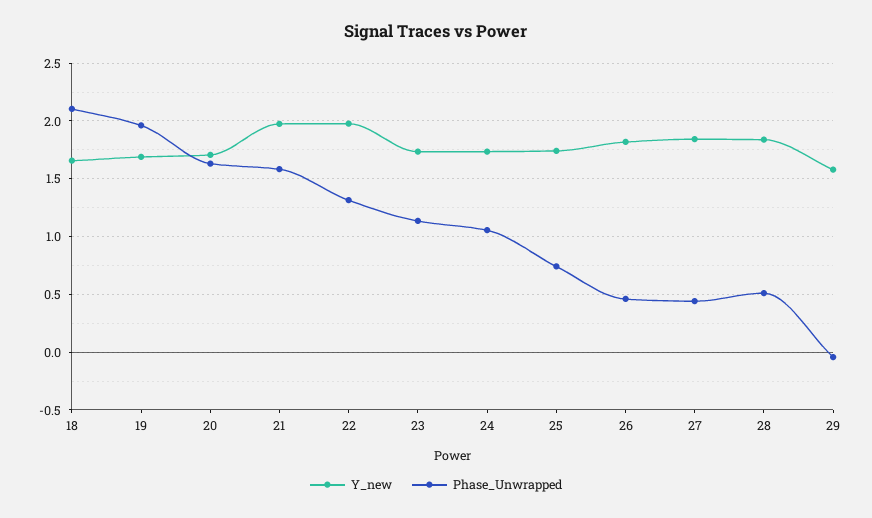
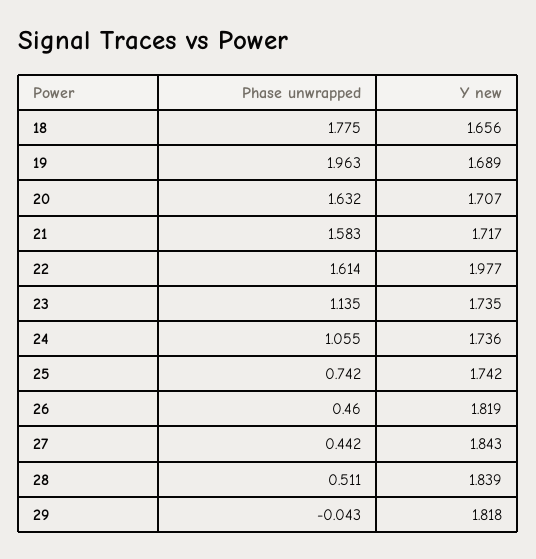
Phase_Unwrapped, 18: 2.1 -> 1.775
Y_new, 21: 2 -> 1.717
Phase_Unwrapped, 22: 1.3 -> 1.614
Y_new, 29: 1.6 -> 1.818

